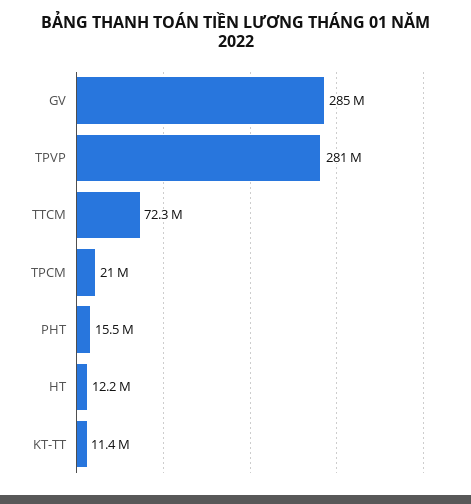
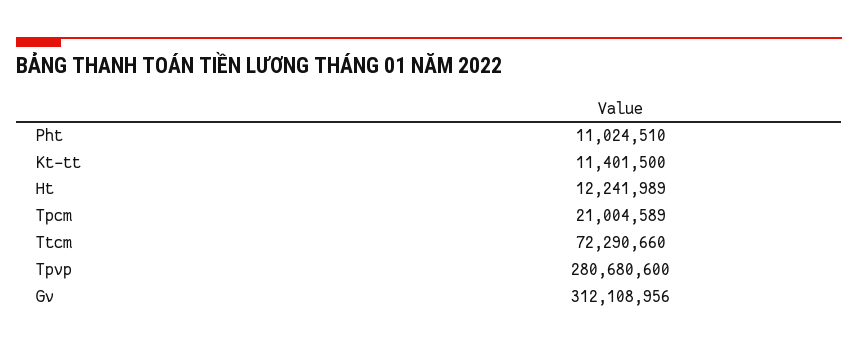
GV: 285000000 -> 312108956
PHT: 15500000 -> 11024510

